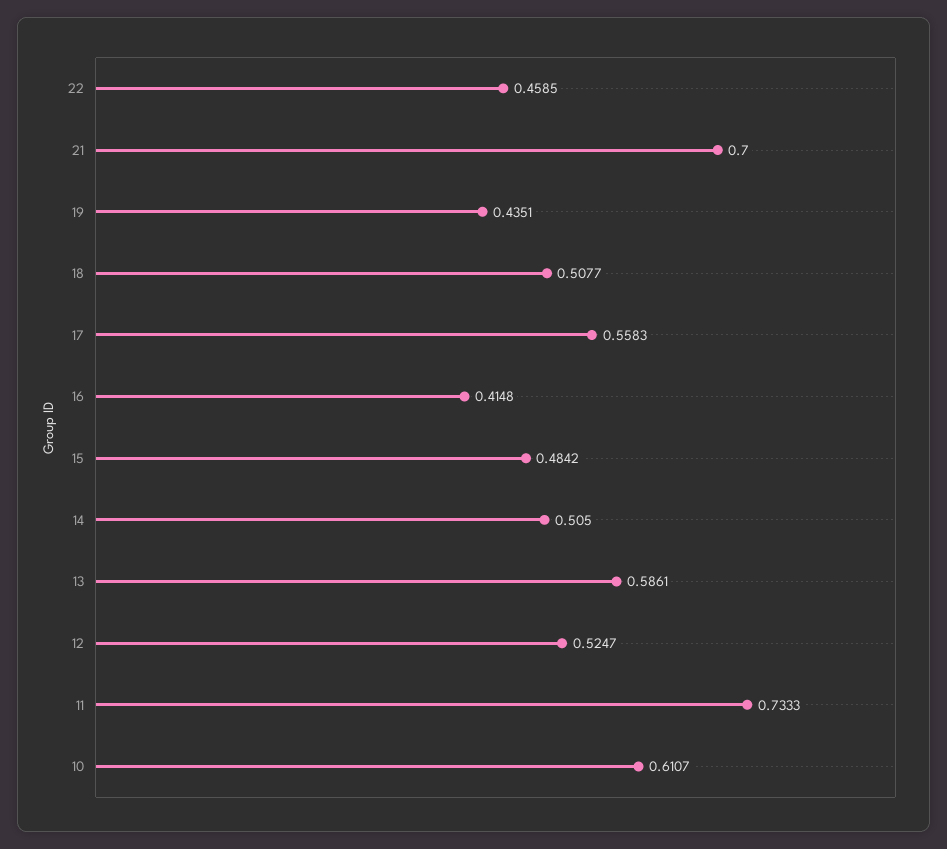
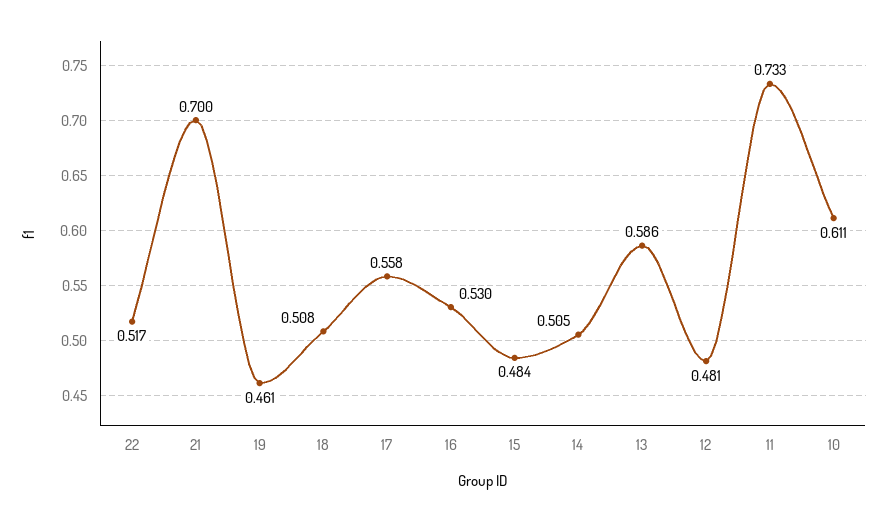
22: 0.4585 -> 0.517
19: 0.4351 -> 0.461
16: 0.4148 -> 0.53
12: 0.5247 -> 0.481

